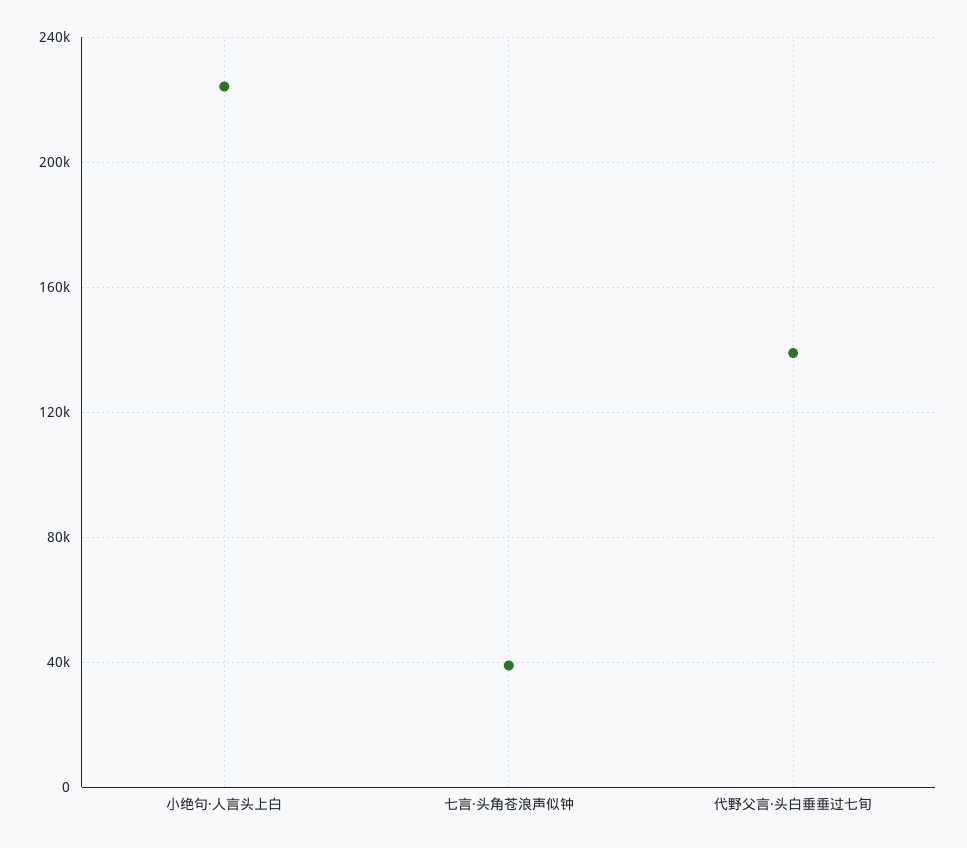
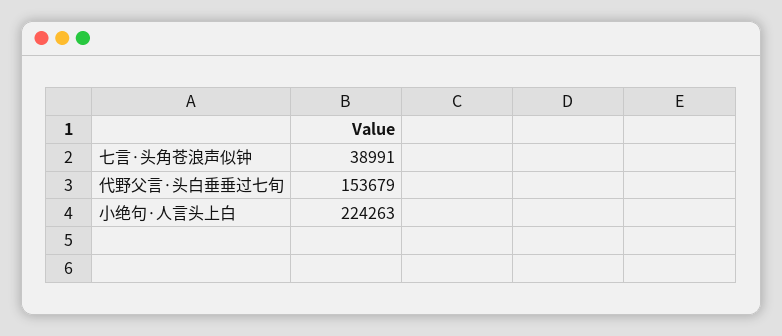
代野父言·头白垂垂过七旬: 140000 -> 153679

